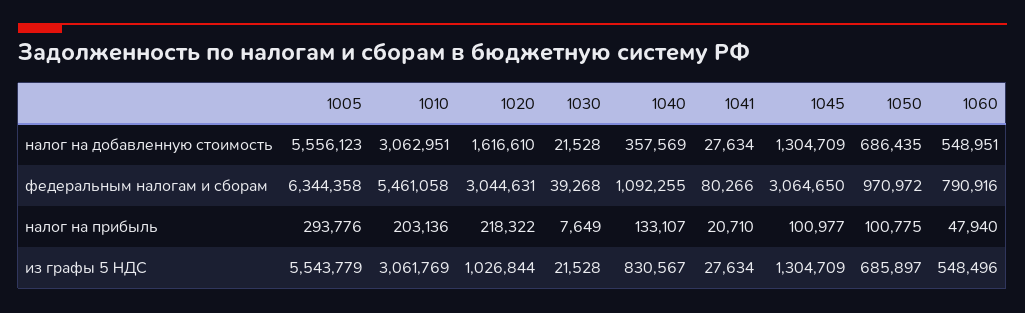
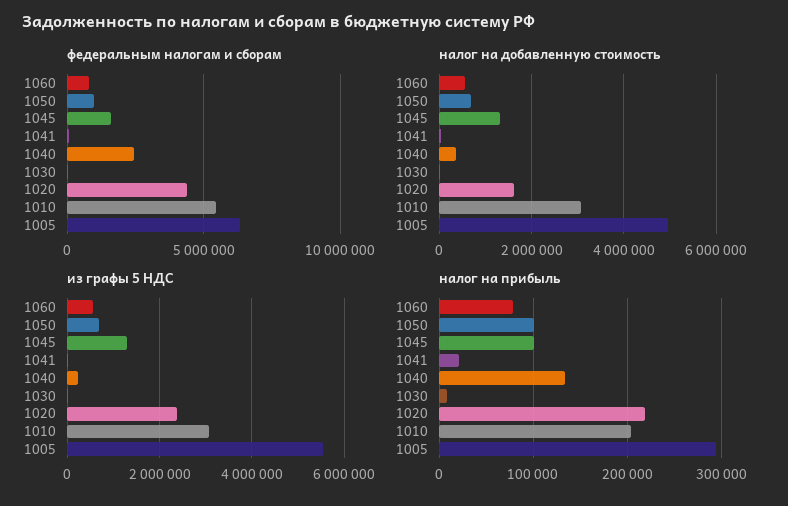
налог на добавленную стоимость, 1005: 5556123 -> 5000000
федеральным налогам и сборам, 1020: 3044631 -> 4500000
федеральным налогам и сборам, 1040: 1092255 -> 2500000
федеральным налогам и сборам, 1045: 3064650 -> 1500000
налог на прибыль, 1060: 47940 -> 80000
из графы 5 НДС, 1020: 1026844 -> 2400000
из графы 5 НДС, 1040: 830567 -> 200000

